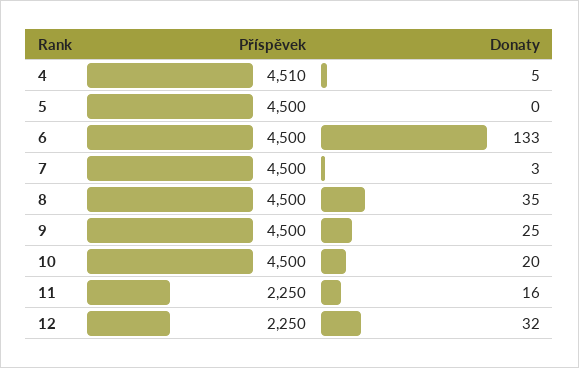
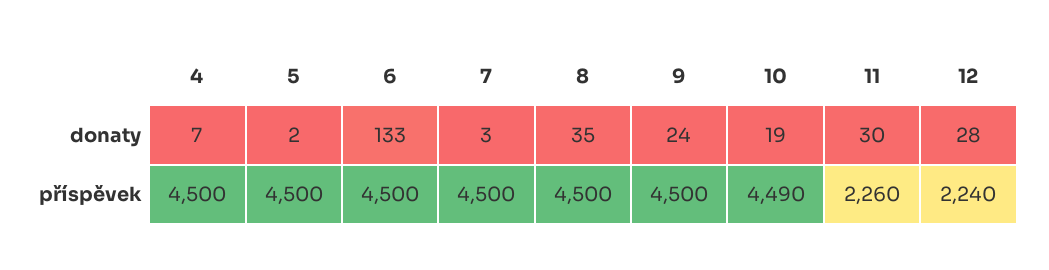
Příspěvek, 4: 4510 -> 4500
Donaty, 4: 5 -> 7
Donaty, 5: 0 -> 2
Donaty, 9: 25 -> 24
Příspěvek, 10: 4500 -> 4490
Donaty, 10: 20 -> 19
Příspěvek, 11: 2250 -> 2260
Donaty, 11: 16 -> 30
Příspěvek, 12: 2250 -> 2240
Donaty, 12: 32 -> 28

